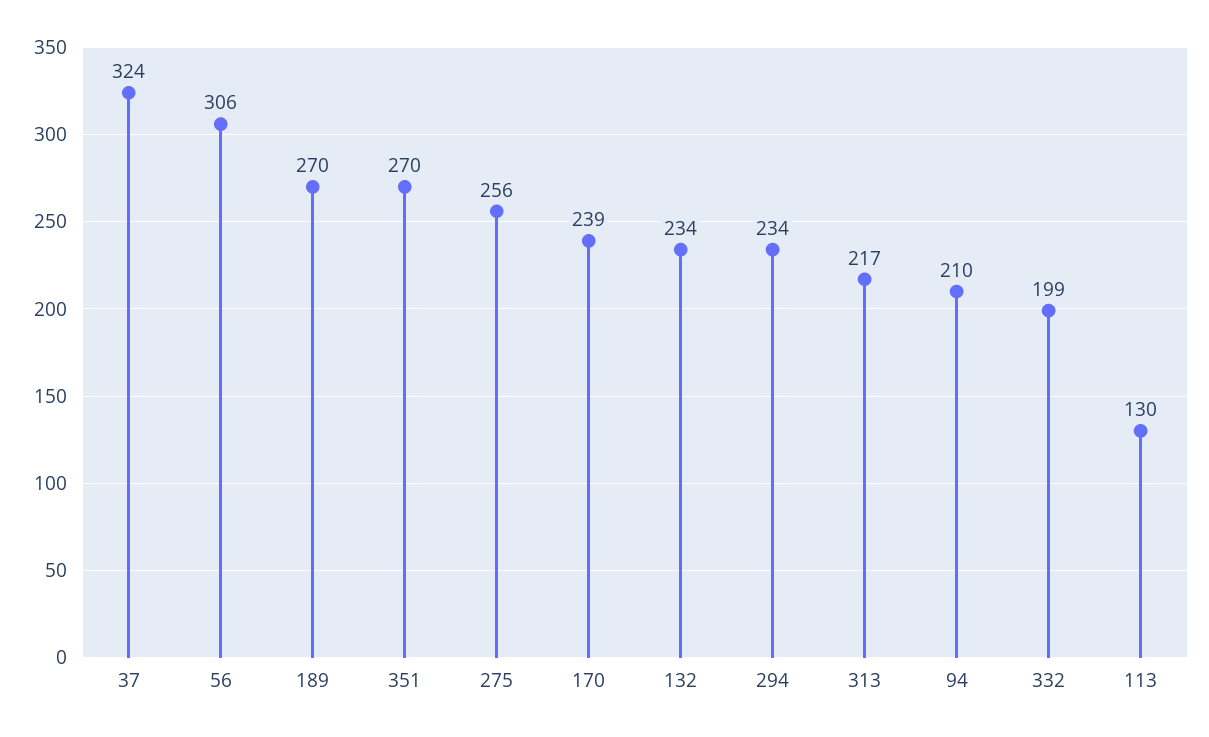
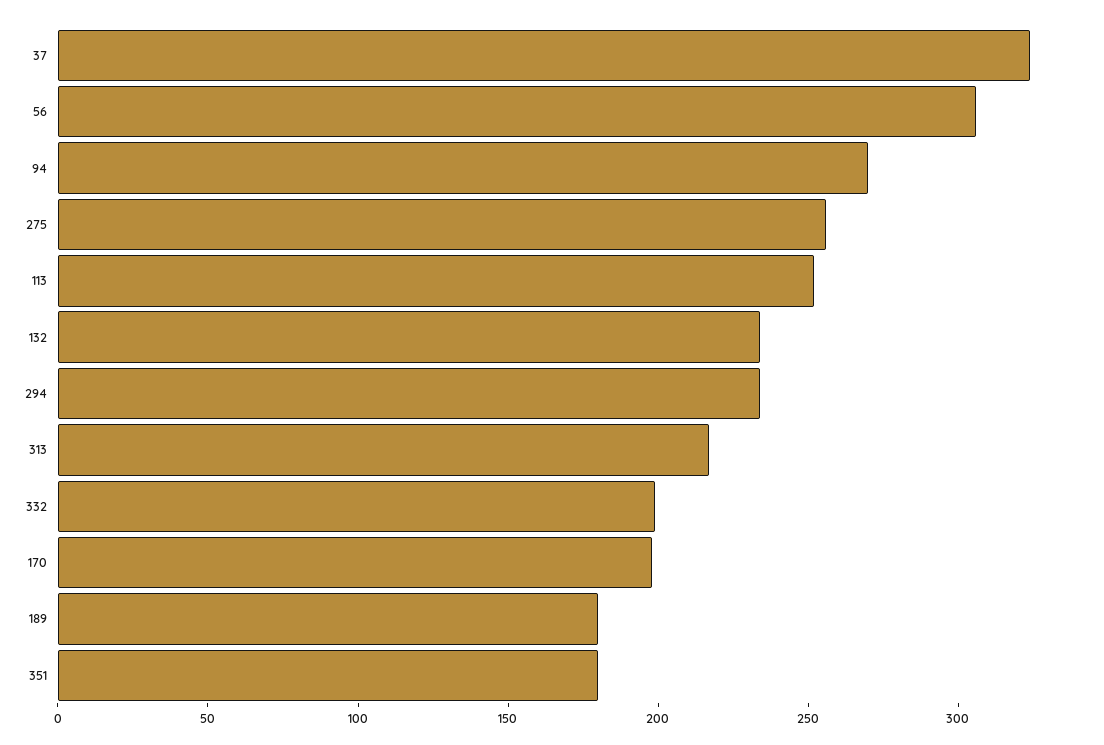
189: 270 -> 180
351: 270 -> 180
170: 239 -> 200
94: 210 -> 270
113: 130 -> 250

